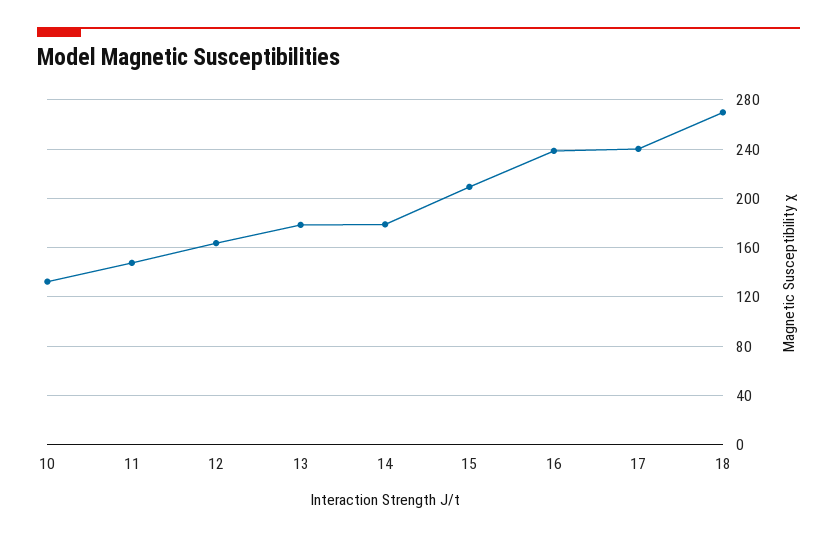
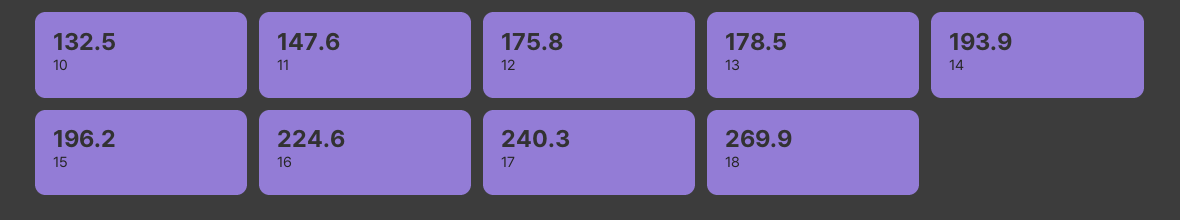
12: 165 -> 175.8
14: 180 -> 193.9
15: 210 -> 196.2
16: 240 -> 224.6

